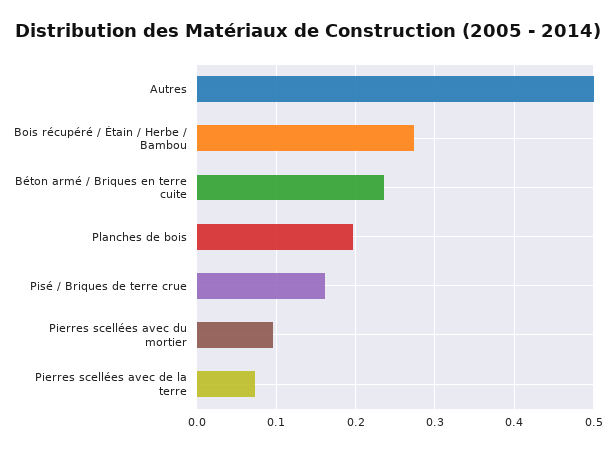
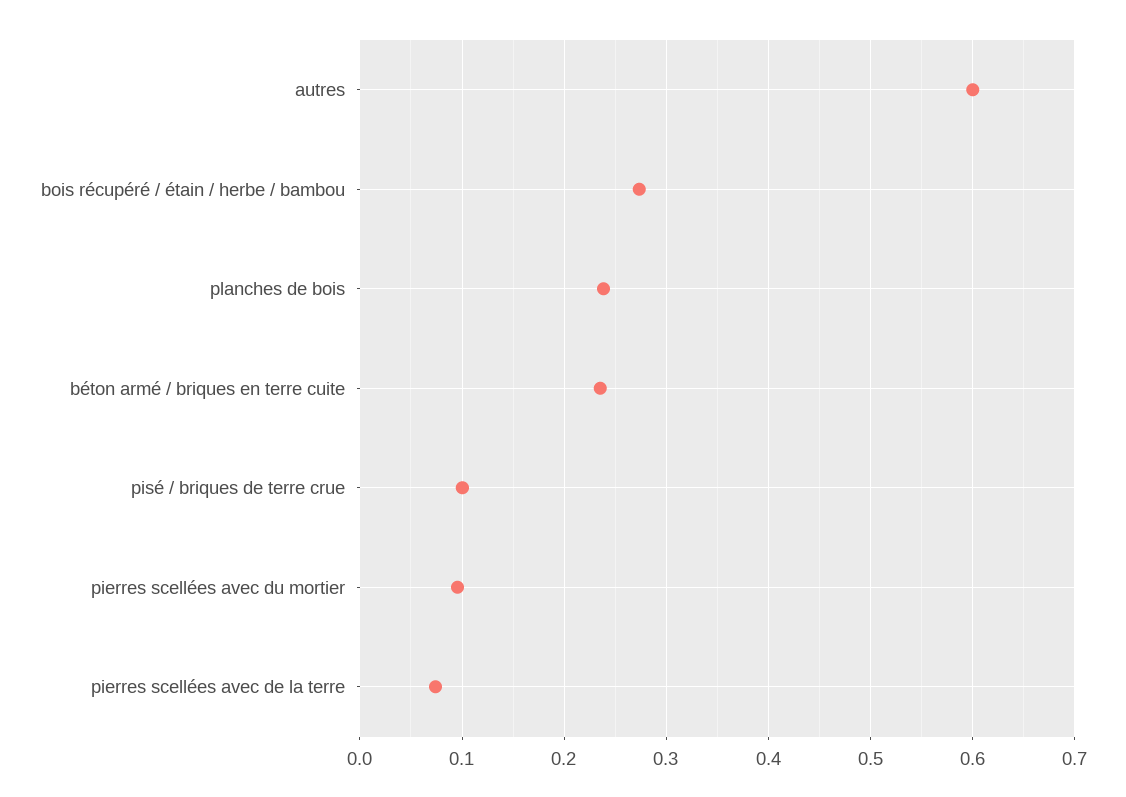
Autres: 0.5 -> 0.6
Planches de bois: 0.2 -> 0.24
Pisé / Briques de terre crue: 0.16 -> 0.1

